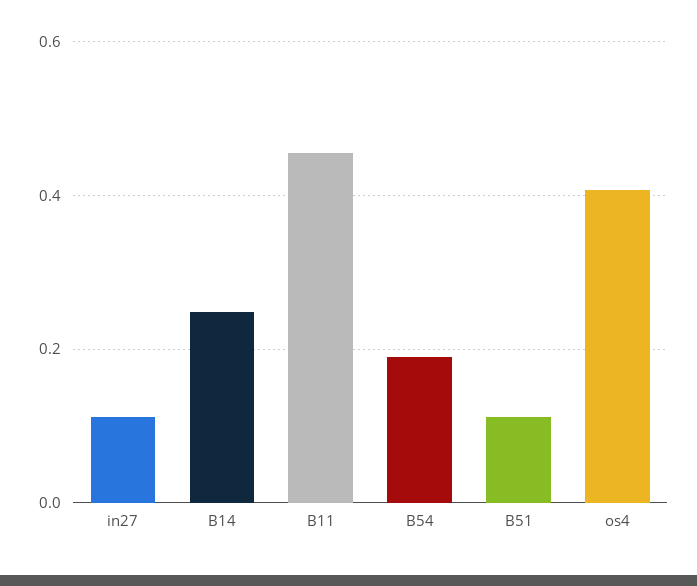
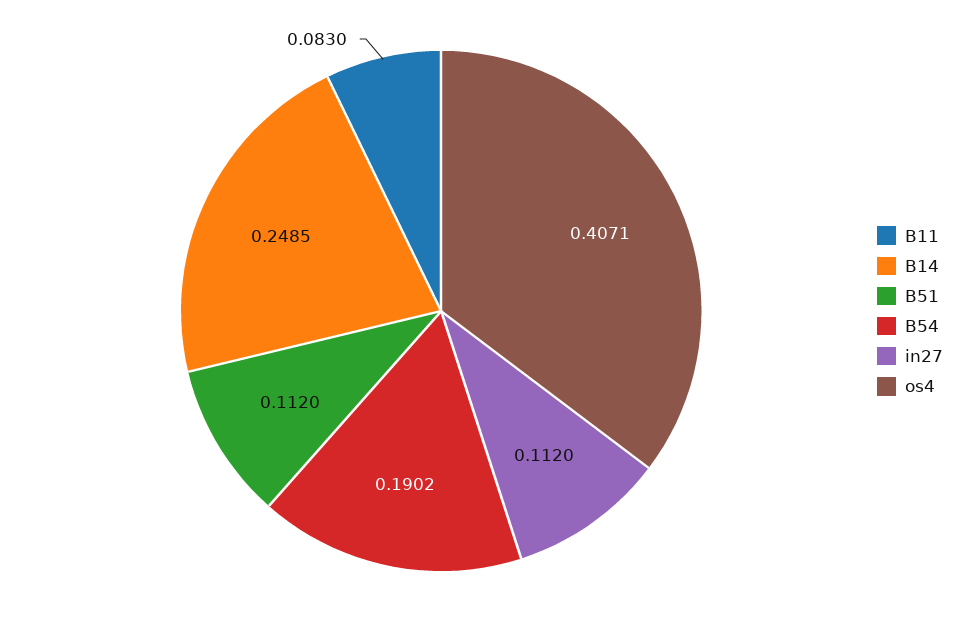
B11: 0.46 -> 0.083

